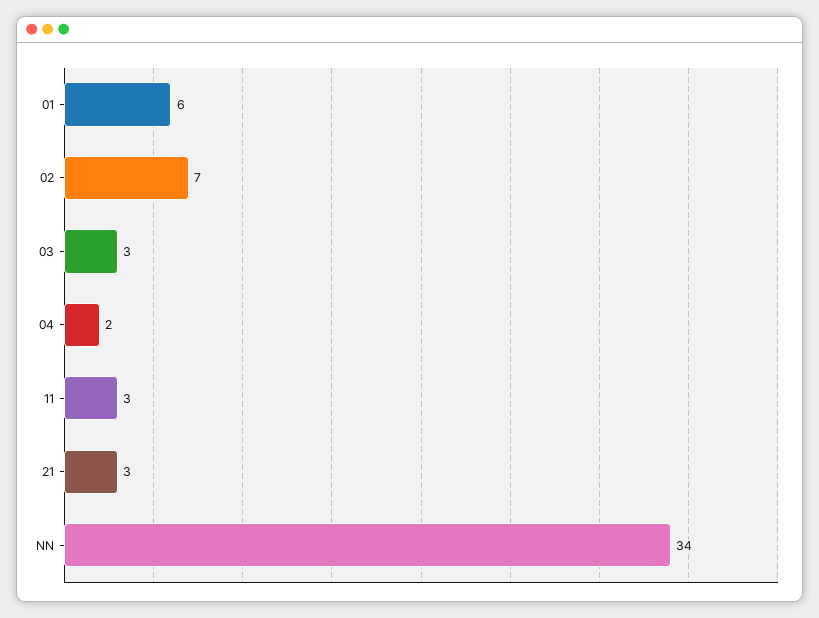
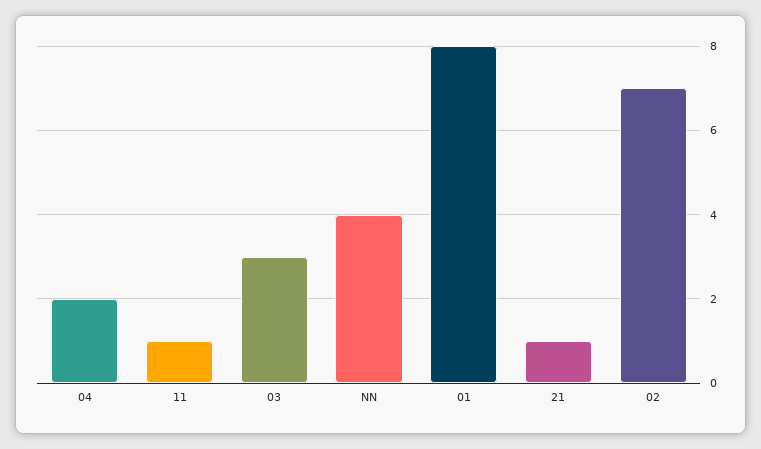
01: 6 -> 8
11: 3 -> 1
21: 3 -> 1
NN: 34 -> 4

